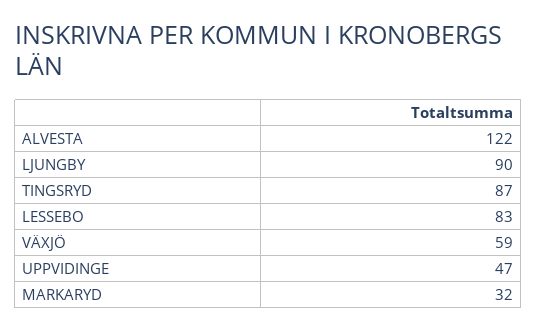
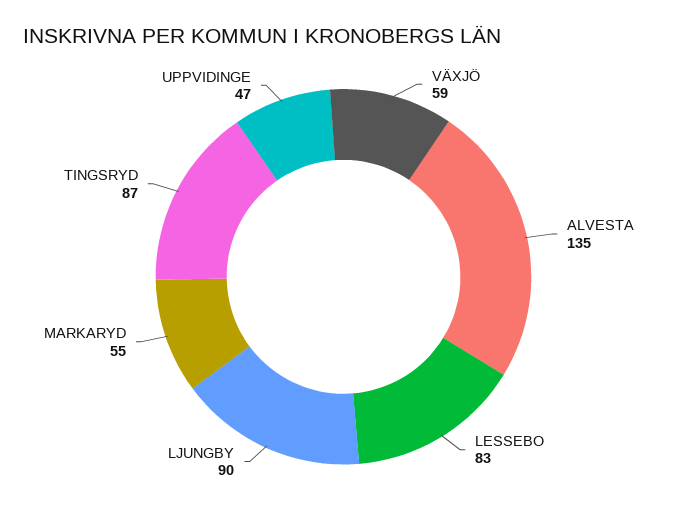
ALVESTA: 122 -> 135
MARKARYD: 32 -> 55

